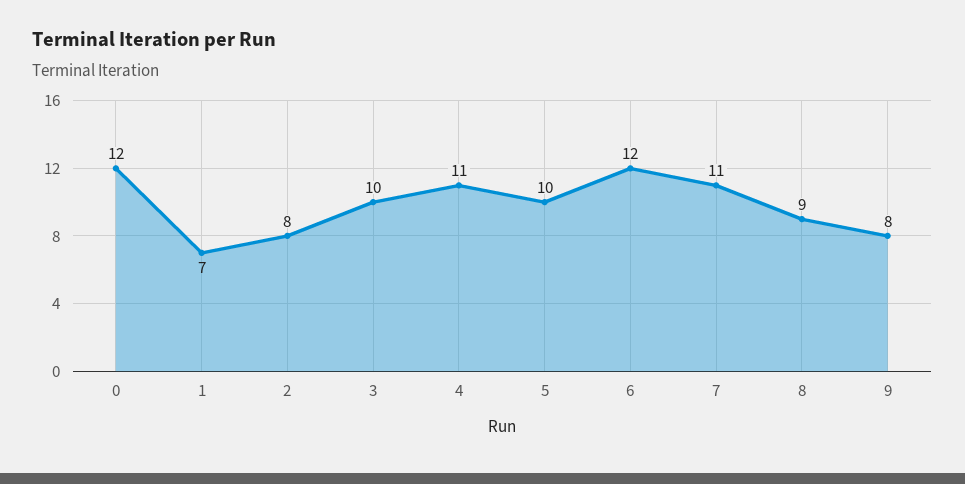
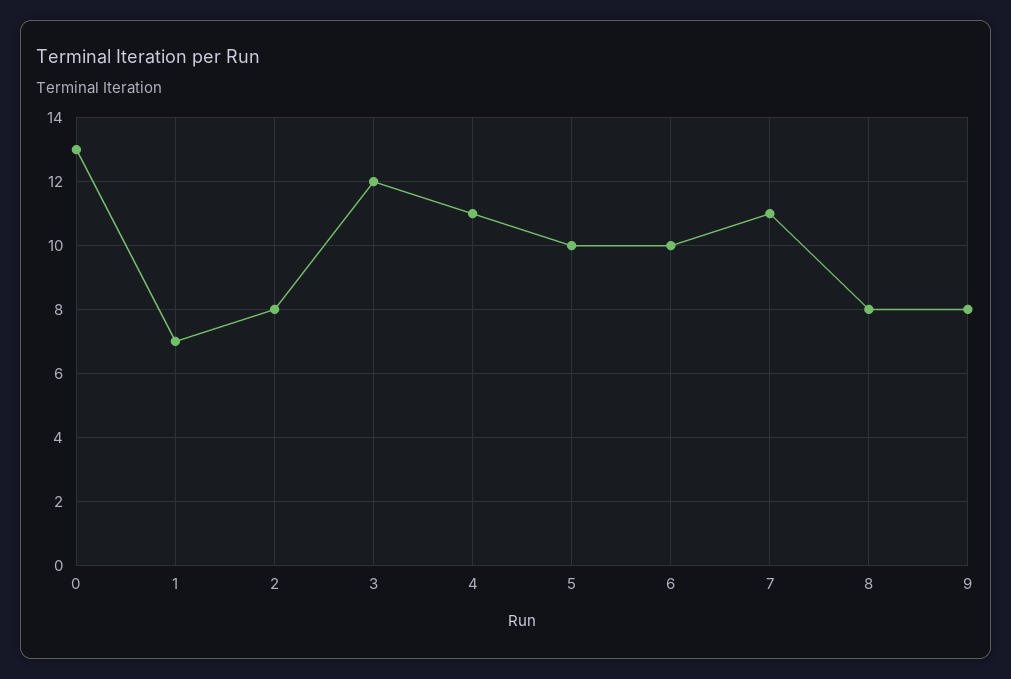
0: 12 -> 13
3: 10 -> 12
6: 12 -> 10
8: 9 -> 8

